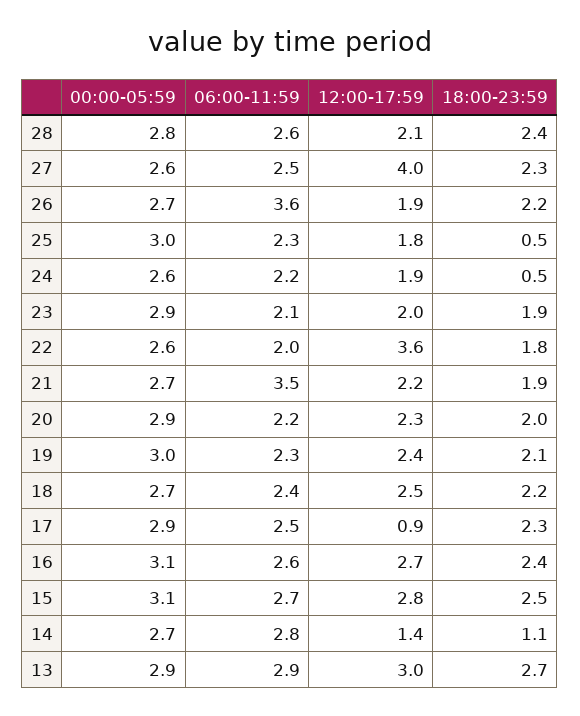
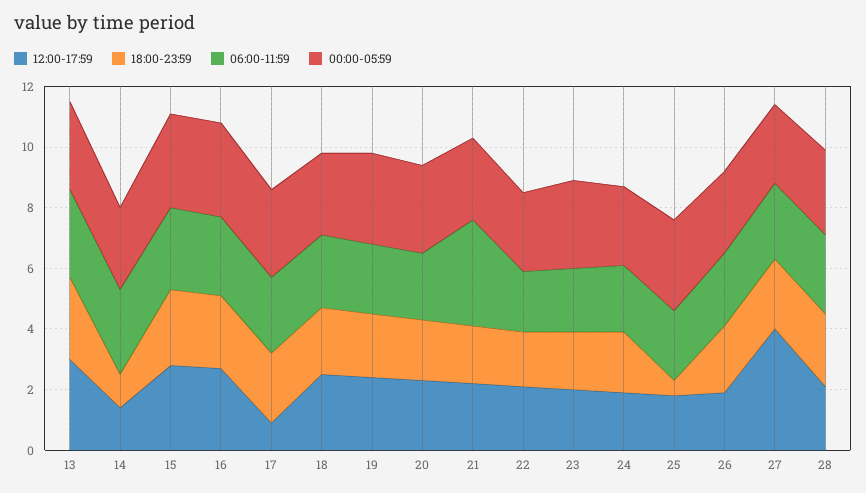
06:00-11:59, 26: 3.6 -> 2.5
18:00-23:59, 24: 0.5 -> 2
12:00-17:59, 22: 3.6 -> 2

